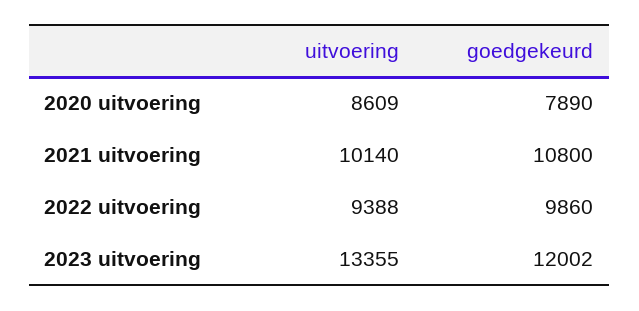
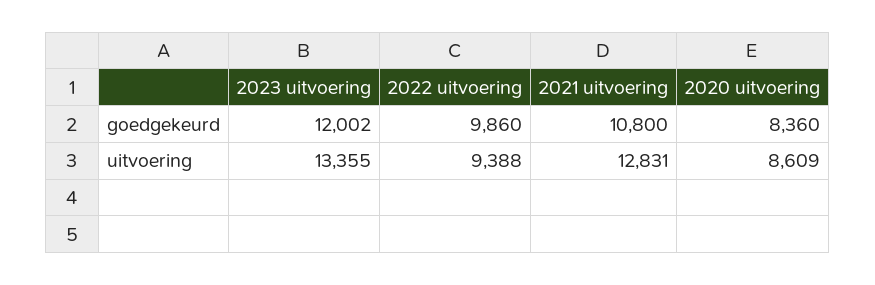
goedgekeurd, 2020 uitvoering: 7890 -> 8360
uitvoering, 2021 uitvoering: 10140 -> 12831

